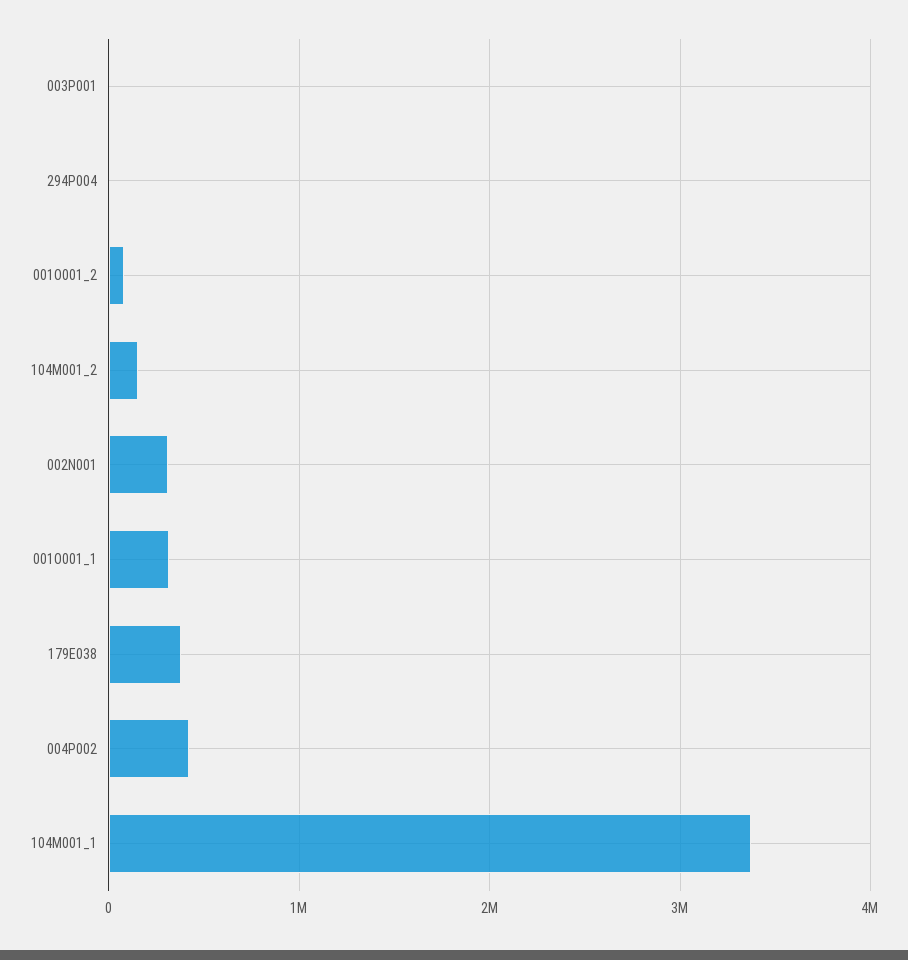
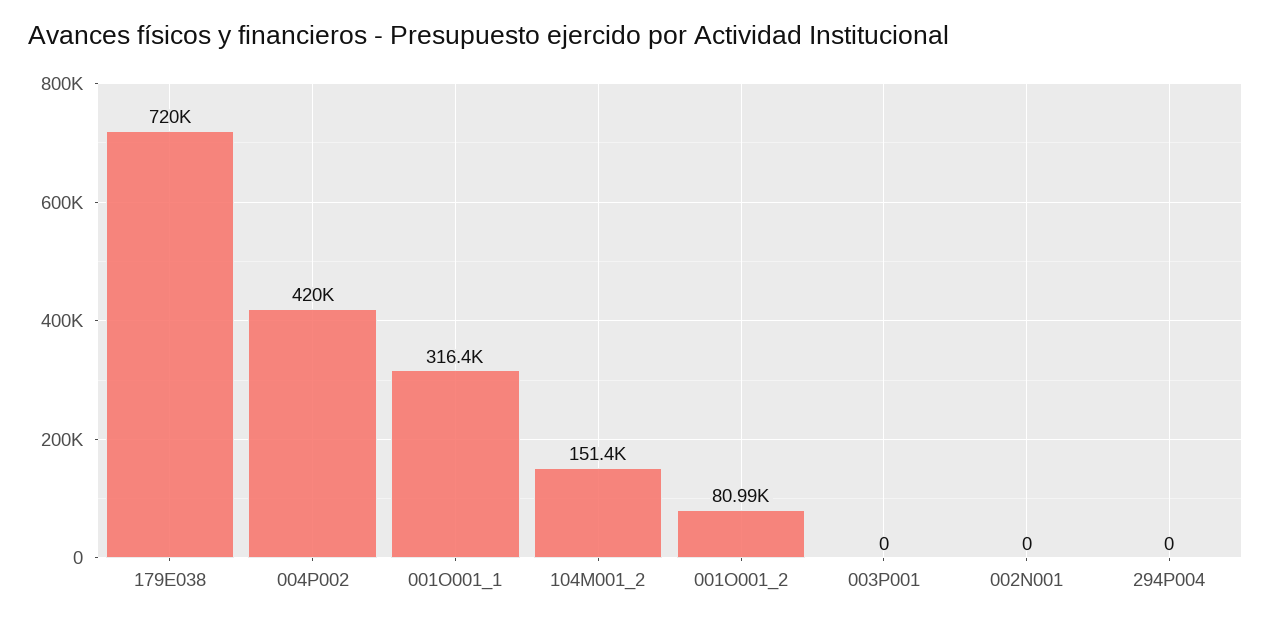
002N001: 300000 -> 0
179E038: 400000 -> 720000
104M001_1: 3400000 -> none

